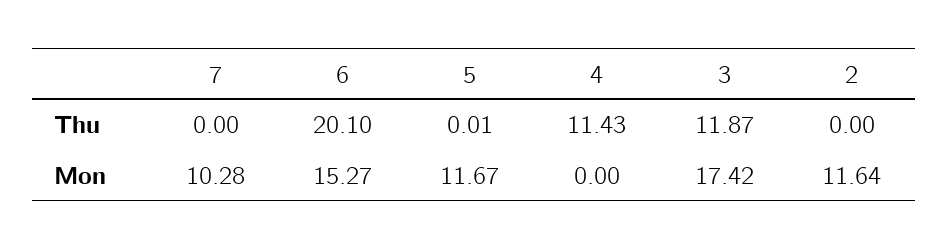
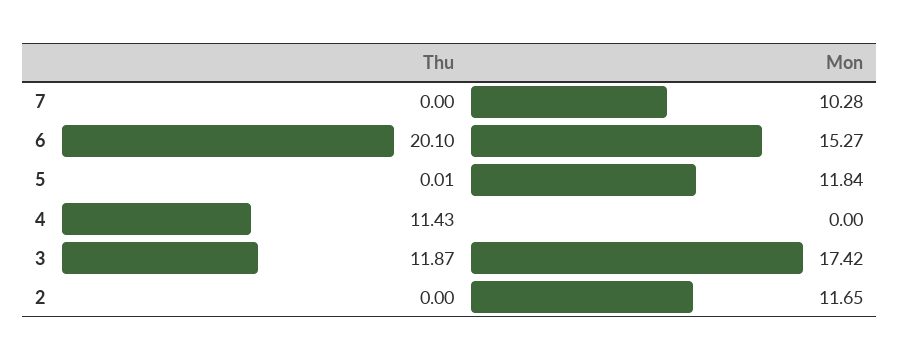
5, Mon: 11.67 -> 11.84
2, Mon: 11.64 -> 11.65

